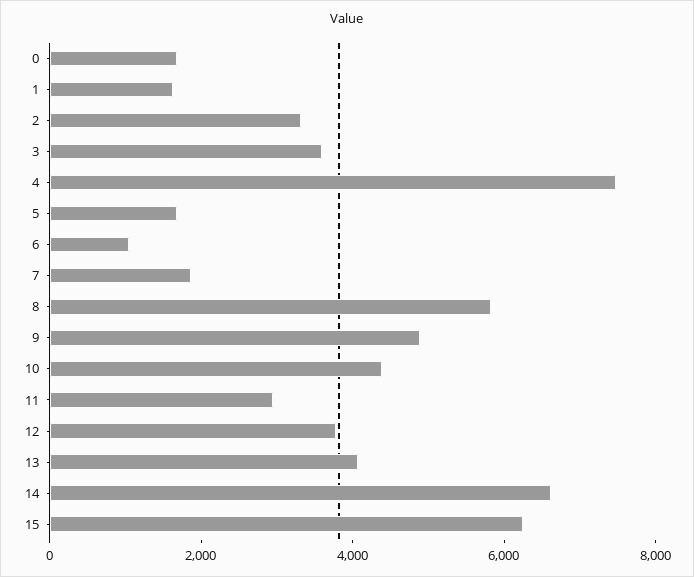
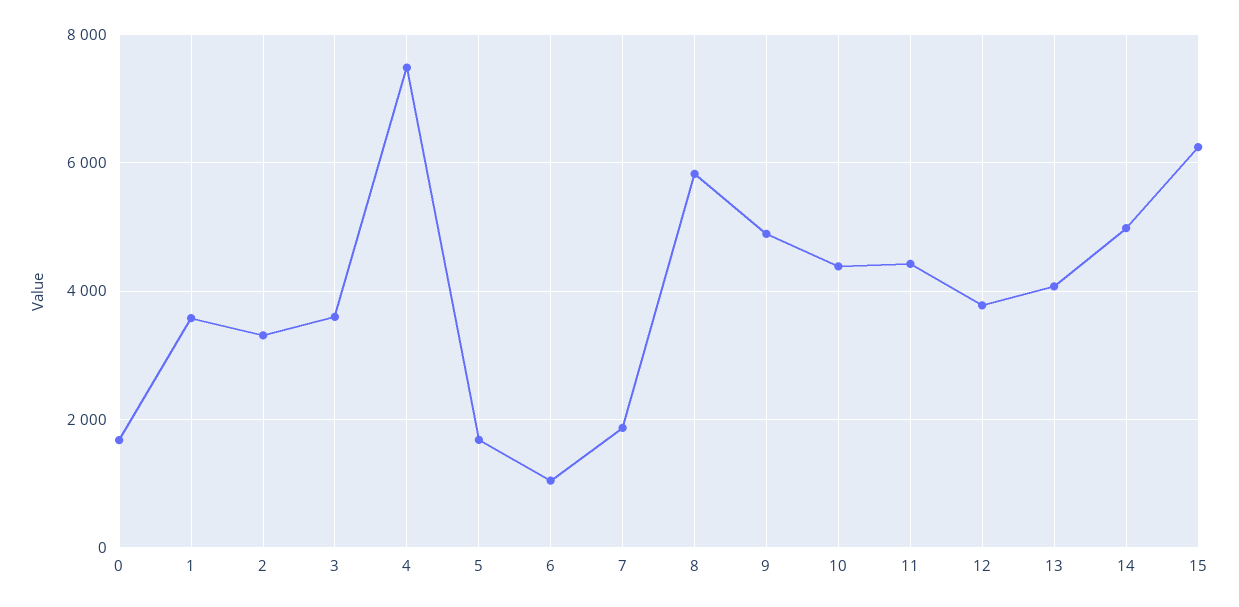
1: 1500 -> 3600
11: 3000 -> 4400
14: 6500 -> 5000

